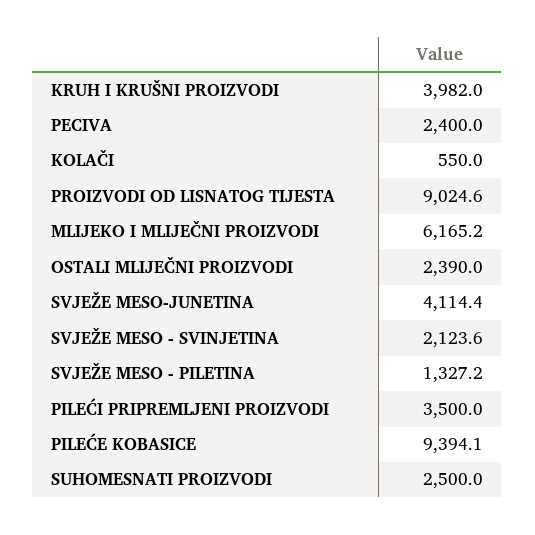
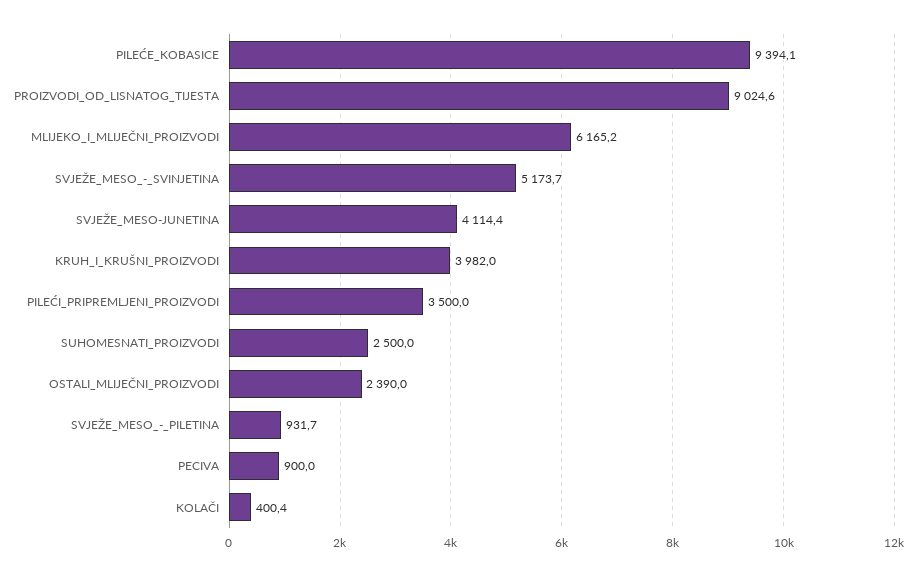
PECIVA: 2400 -> 900
KOLAČI: 550 -> 400.4
SVJEŽE MESO - SVINJETINA: 2123.6 -> 5173.7
SVJEŽE MESO - PILETINA: 1327.2 -> 931.7

